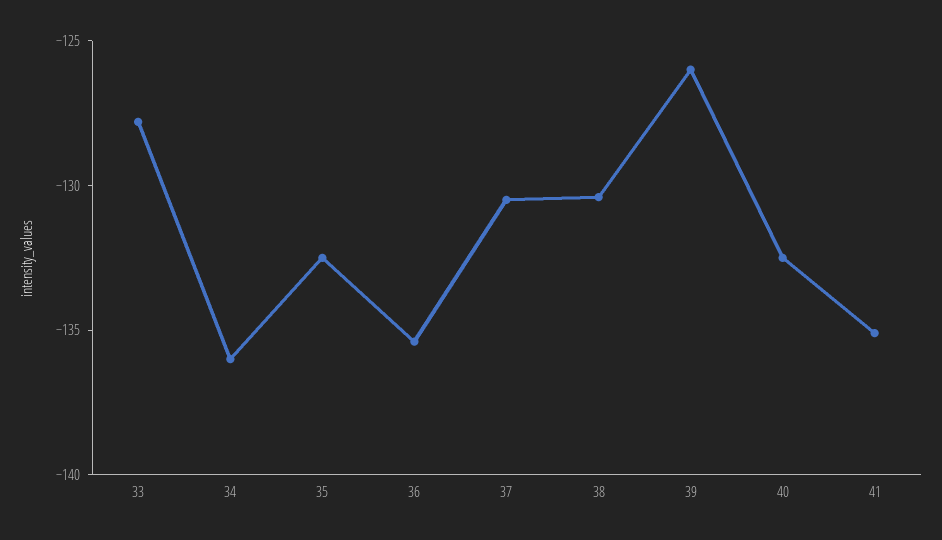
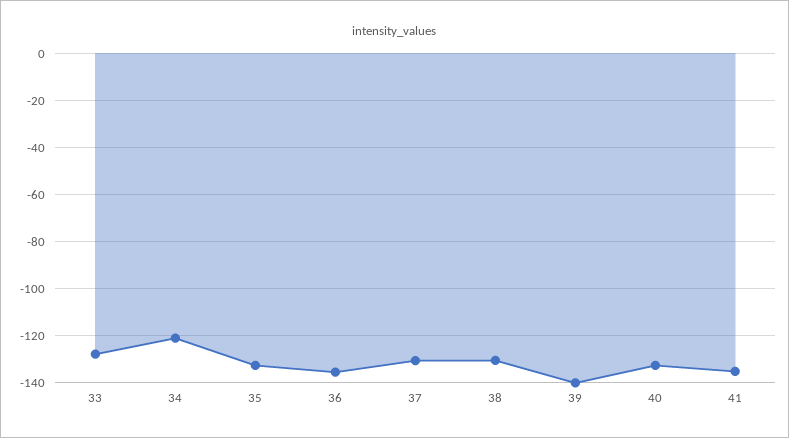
34: -136 -> -120
39: -126 -> -140

